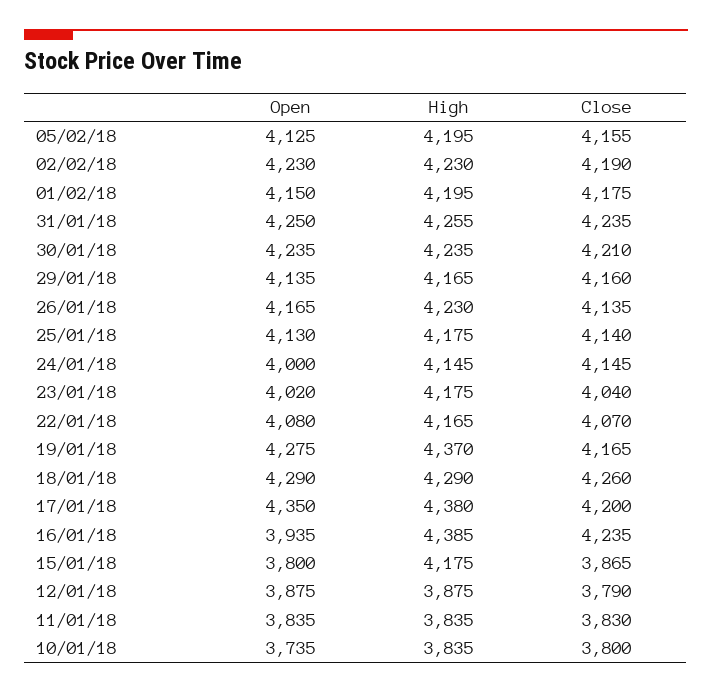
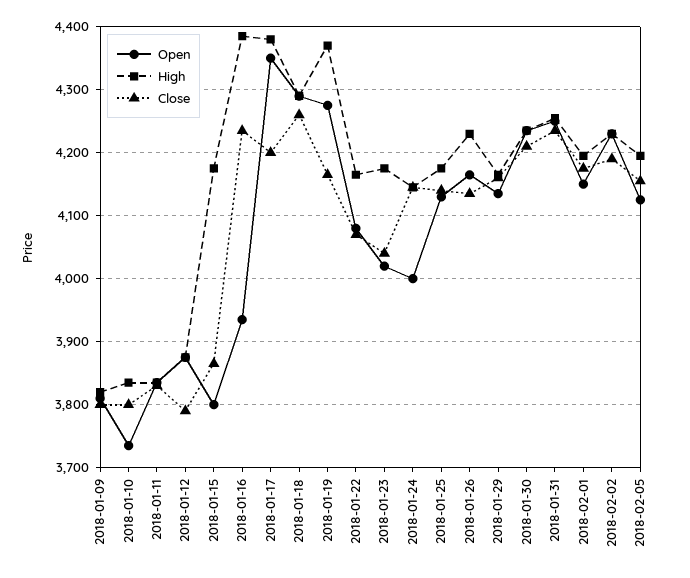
Open, 2018-01-09: none -> 3810
High, 2018-01-09: none -> 3820
Close, 2018-01-09: none -> 3800

